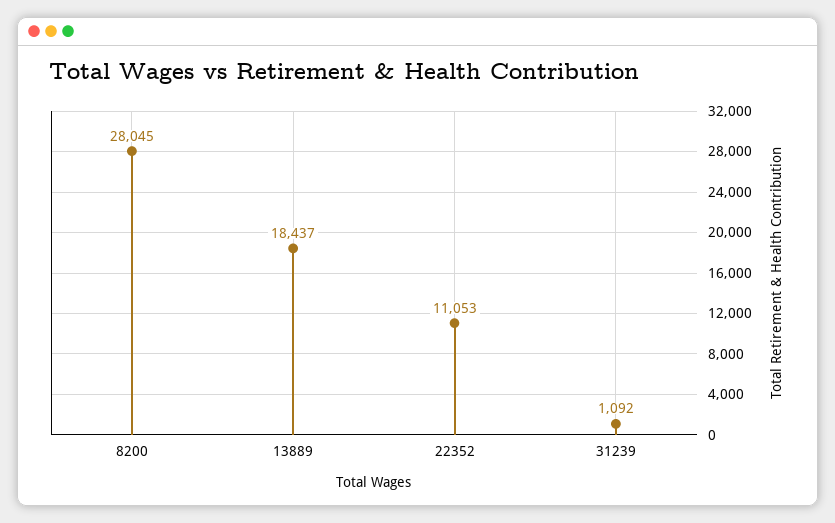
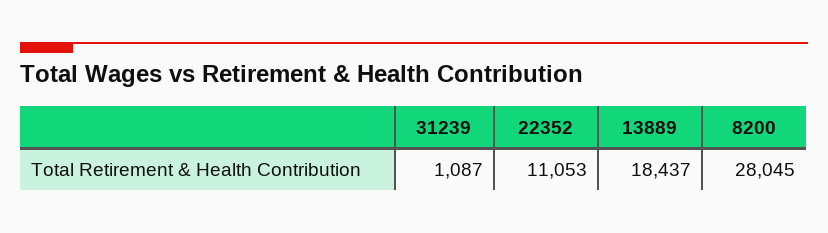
31239: 1092 -> 1087

